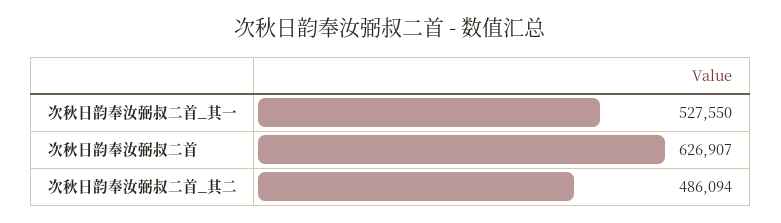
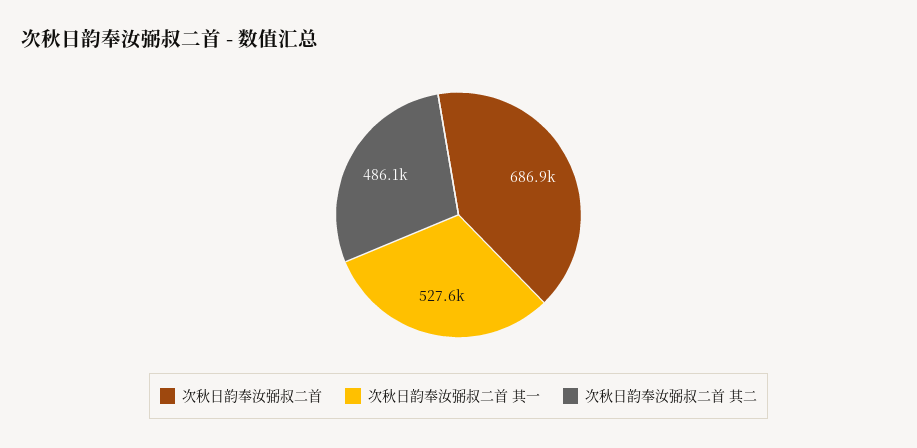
次秋日韵奉汝弼叔二首: 626907 -> 686900

